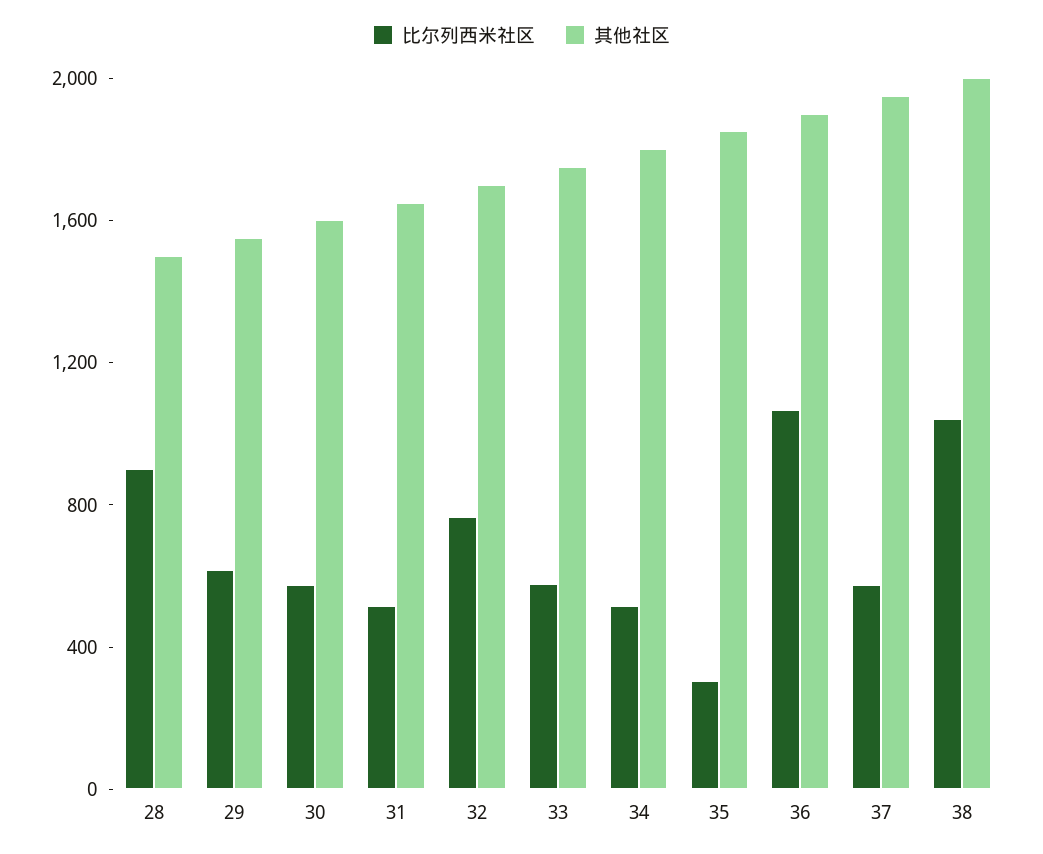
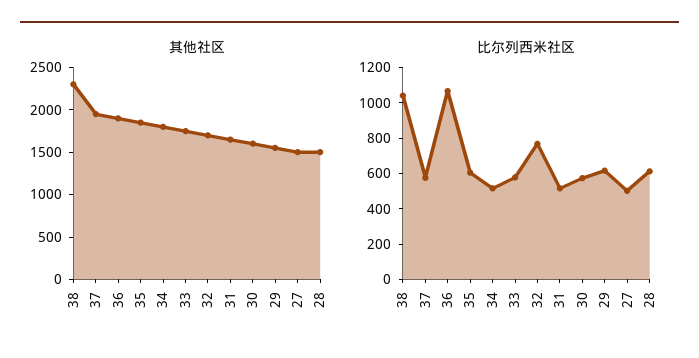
比尔列西米社区, 28: 900 -> 600
比尔列西米社区, 35: 300 -> 600
其他社区, 38: 2000 -> 2300
其他社区, 27: none -> 1500
比尔列西米社区, 27: none -> 500

